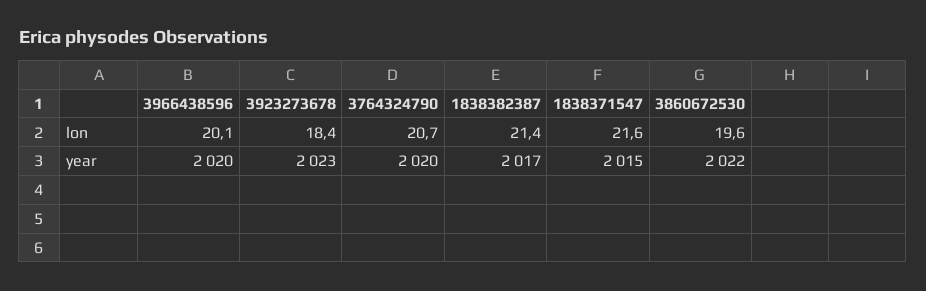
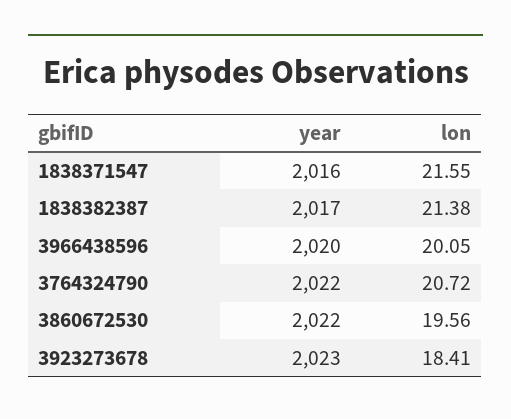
3764324790, year: 2020 -> 2022
1838371547, year: 2015 -> 2016

